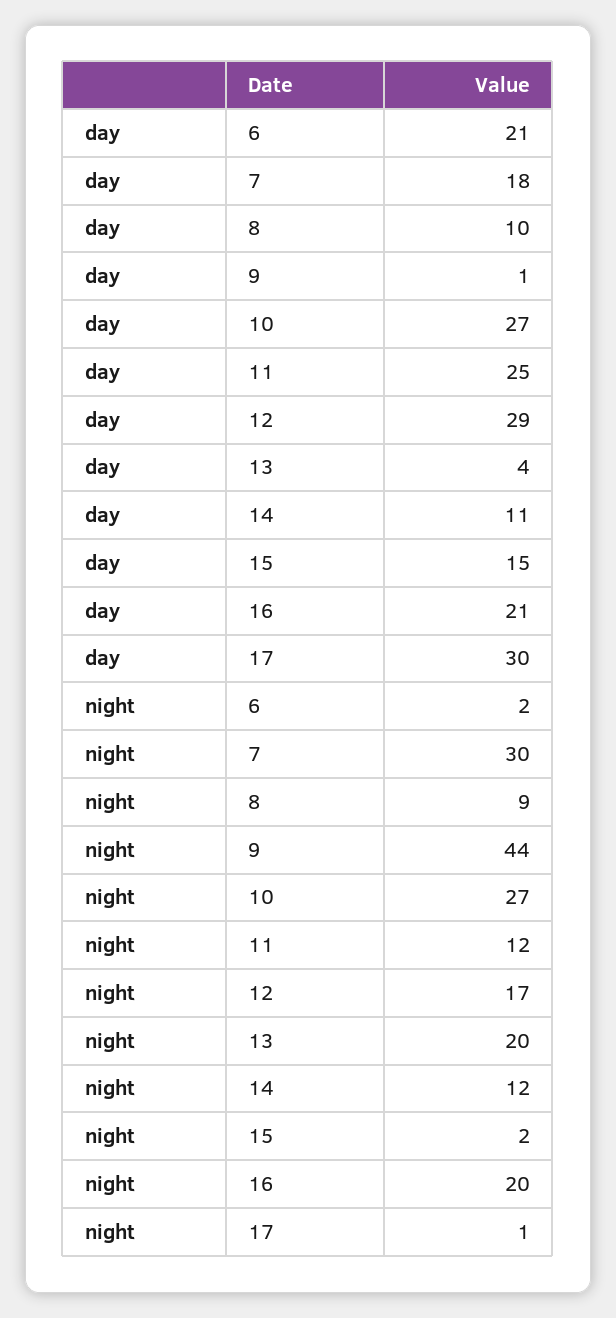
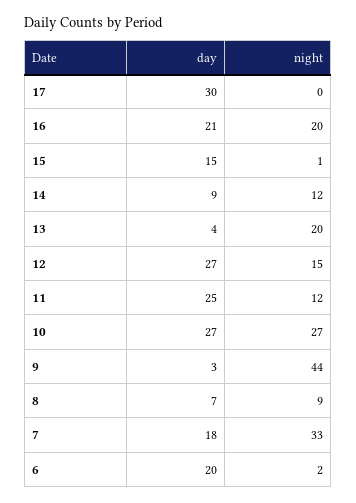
day, 6: 21 -> 20
day, 8: 10 -> 7
day, 9: 1 -> 3
day, 12: 29 -> 27
day, 14: 11 -> 9
night, 7: 30 -> 33
night, 12: 17 -> 15
night, 15: 2 -> 1
night, 17: 1 -> 0

